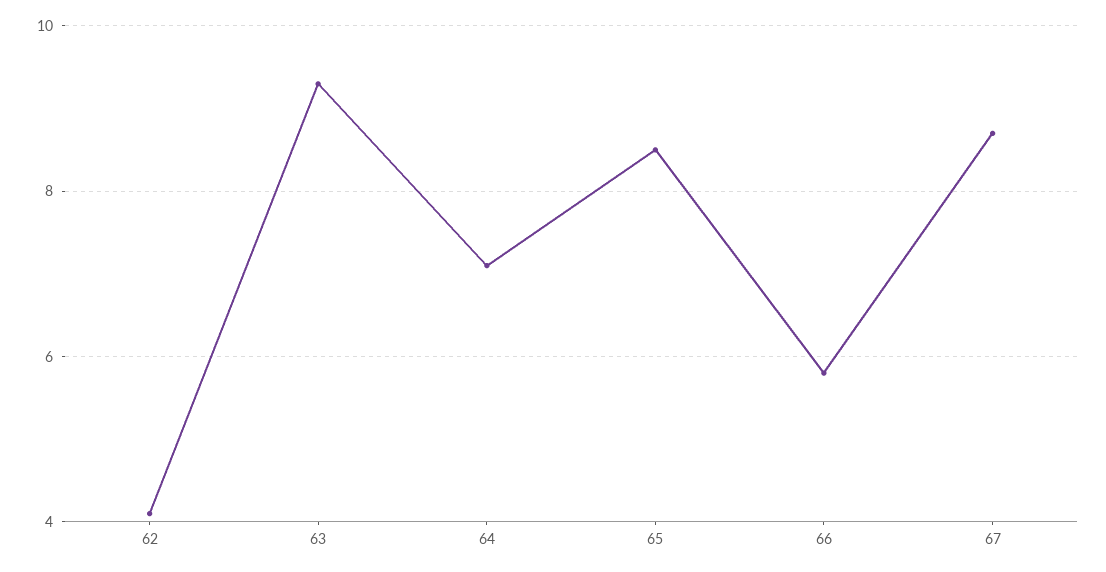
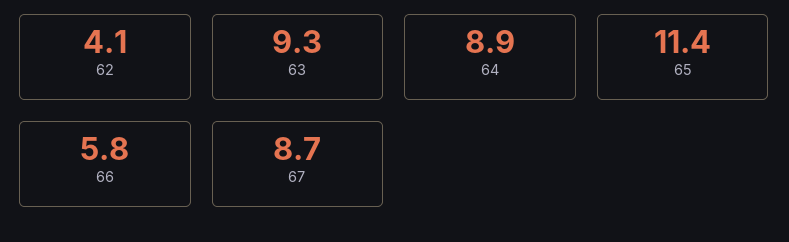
64: 7 -> 8.9
65: 8.5 -> 11.4

